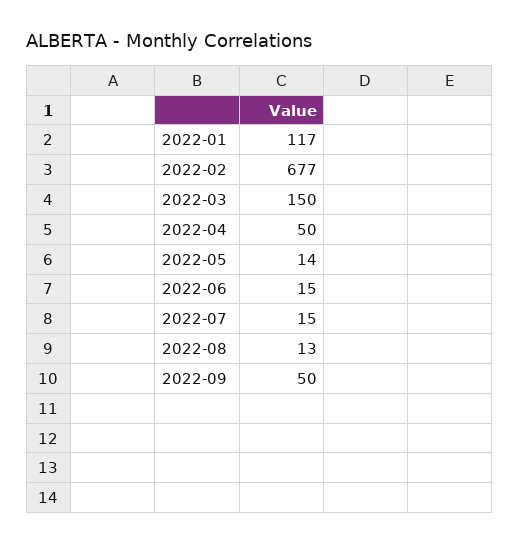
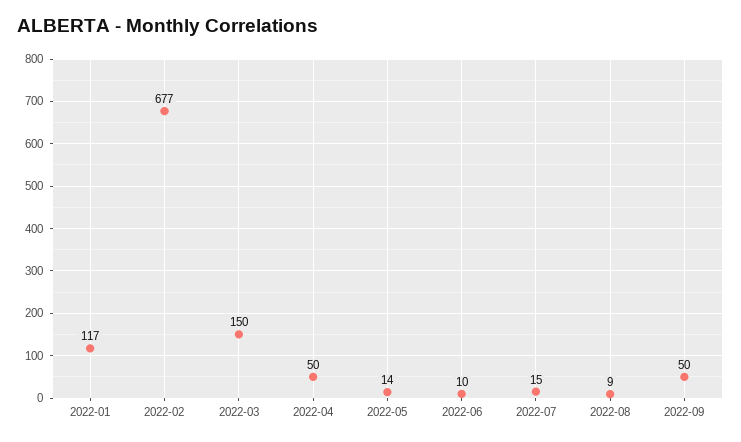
2022-06: 15 -> 10
2022-08: 13 -> 9

